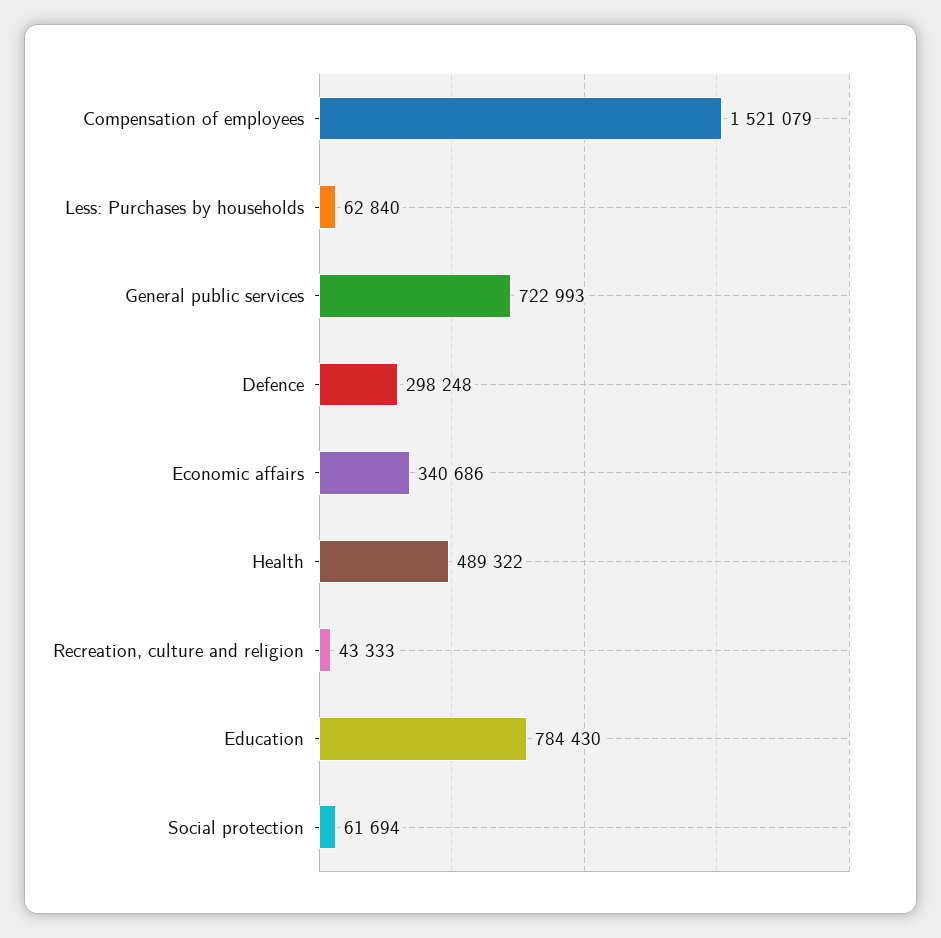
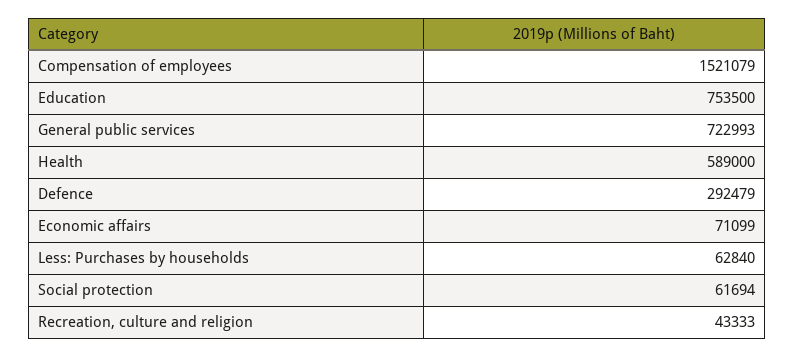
Defence: 298248 -> 292479
Economic affairs: 340686 -> 71099
Health: 489322 -> 589000
Education: 784430 -> 753500

